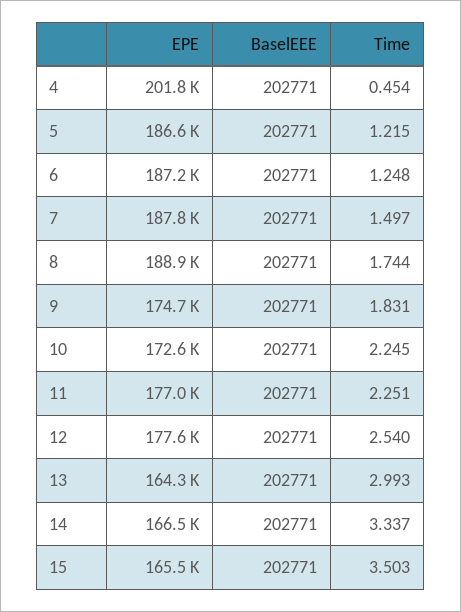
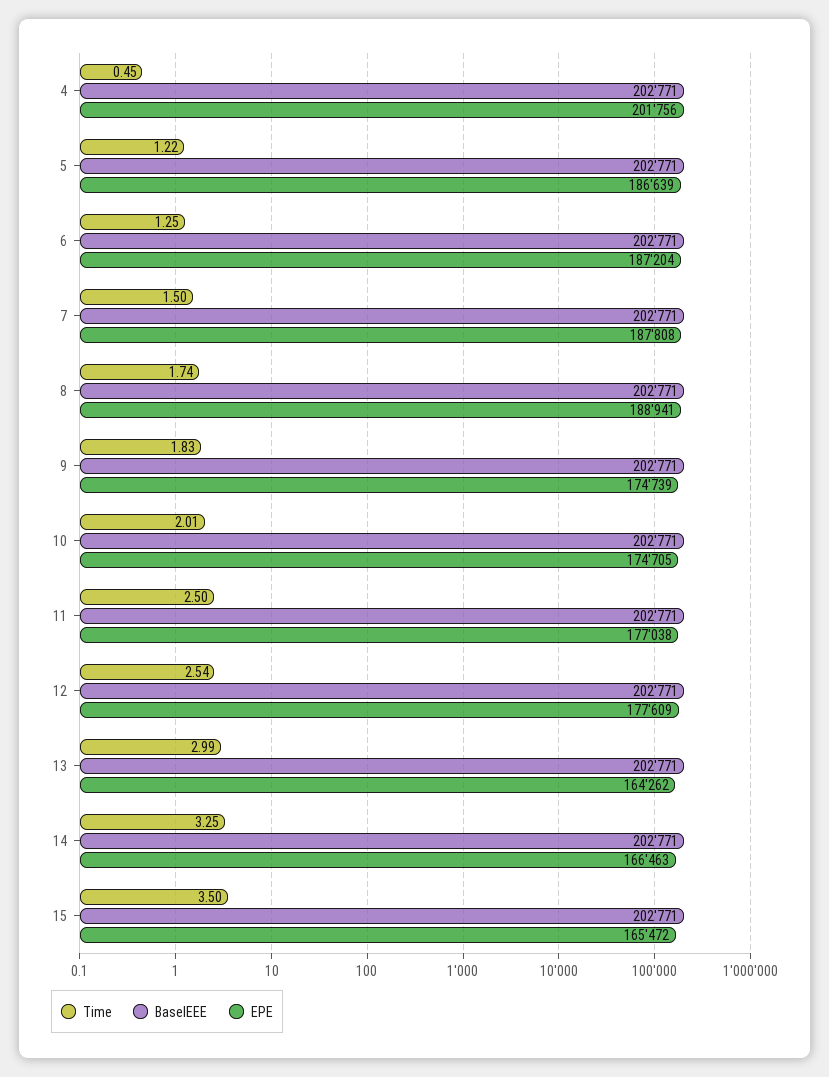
EPE, 10: 172600 -> 174705
Time, 10: 2.245 -> 2.01
Time, 11: 2.251 -> 2.5
Time, 14: 3.337 -> 3.25

